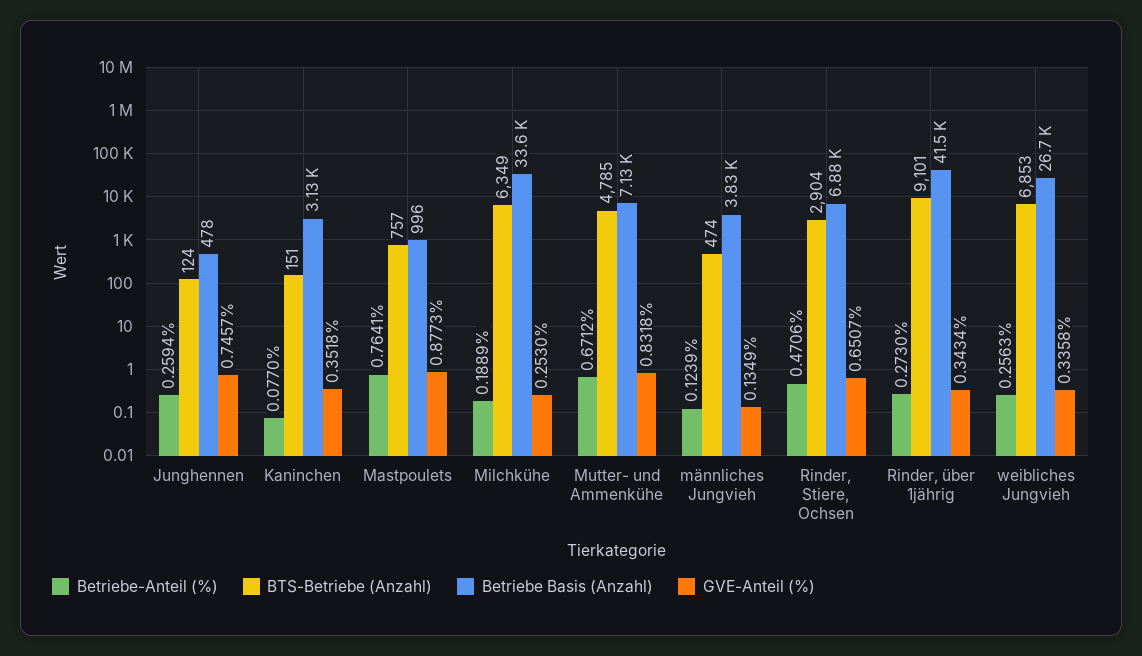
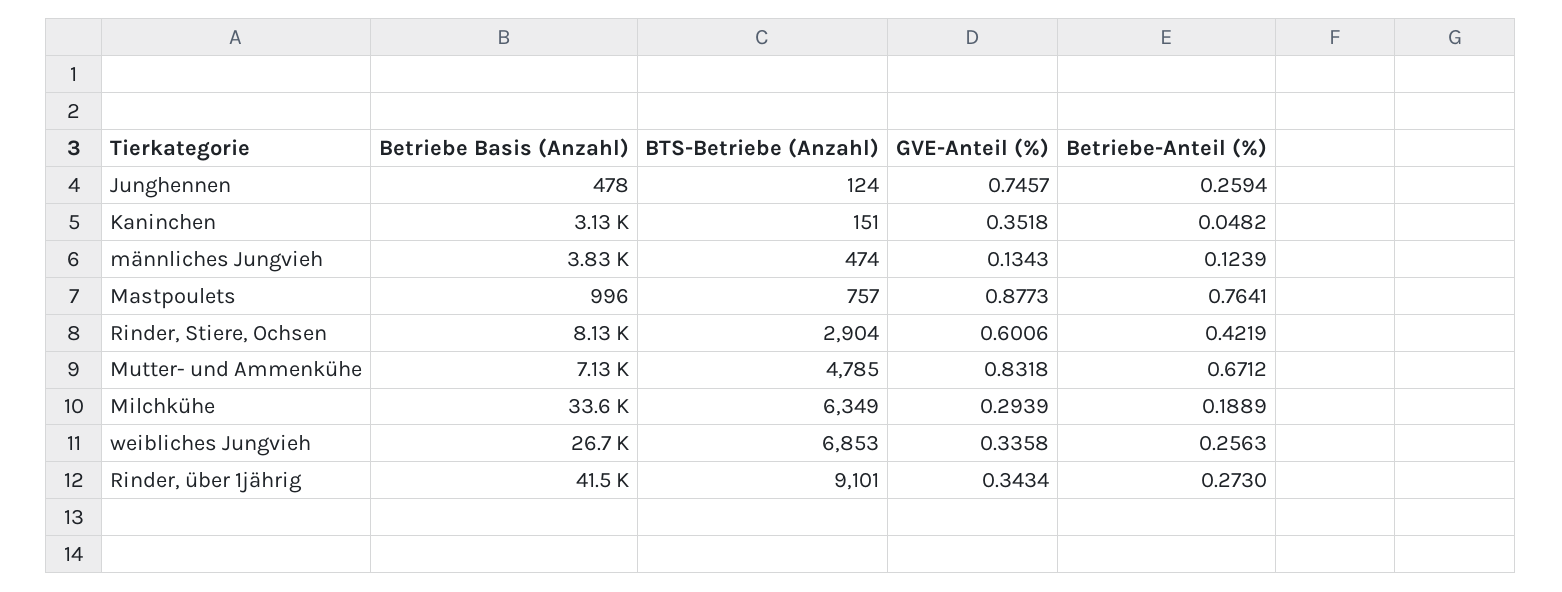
Betriebe-Anteil (%), Kaninchen: 0.077 -> 0.0482
GVE-Anteil (%), Milchkühe: 0.253 -> 0.2939
GVE-Anteil (%), männliches Jungvieh: 0.1349 -> 0.1343
Betriebe-Anteil (%), Rinder, Stiere, Ochsen: 0.4706 -> 0.4219
Betriebe Basis (Anzahl), Rinder, Stiere, Ochsen: 6880 -> 8130
GVE-Anteil (%), Rinder, Stiere, Ochsen: 0.6507 -> 0.6006

